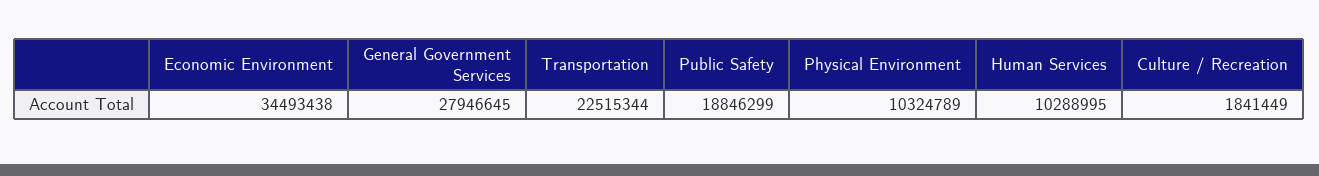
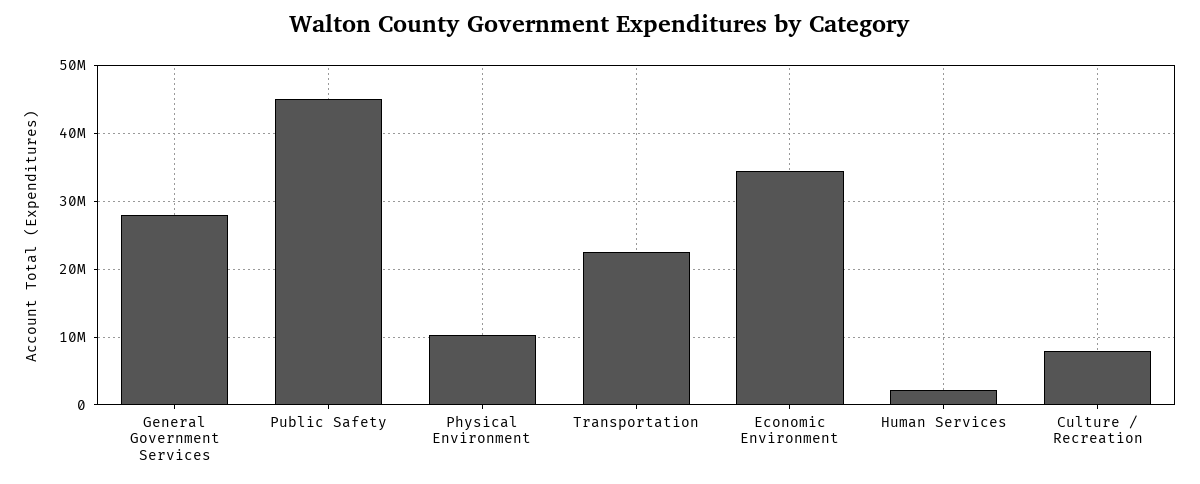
Public Safety: 18846299 -> 45000000
Human Services: 10288995 -> 2000000
Culture / Recreation: 1841449 -> 8000000

